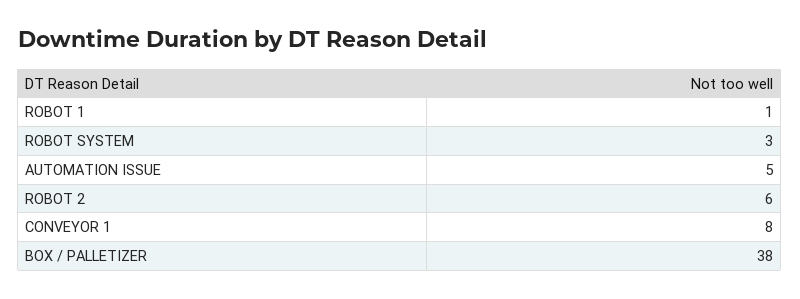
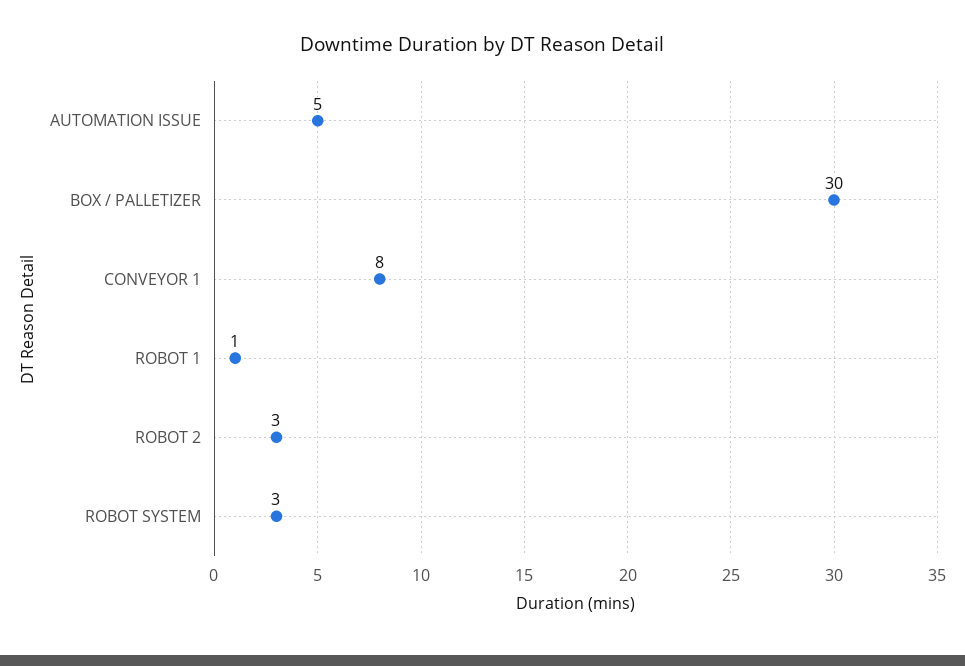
ROBOT 2: 6 -> 3
BOX / PALLETIZER: 38 -> 30

